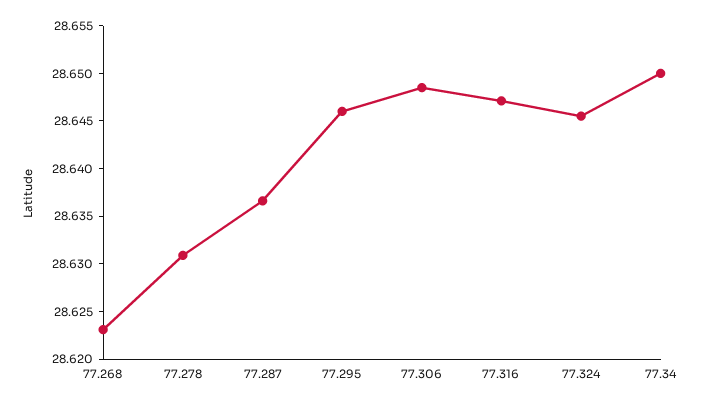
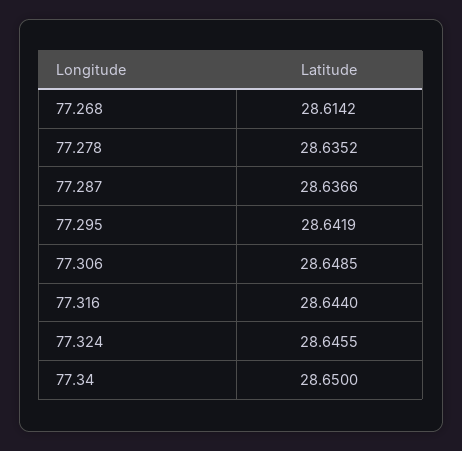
77.268: 28.623 -> 28.6142
77.278: 28.631 -> 28.6352
77.295: 28.646 -> 28.6419
77.316: 28.647 -> 28.644

